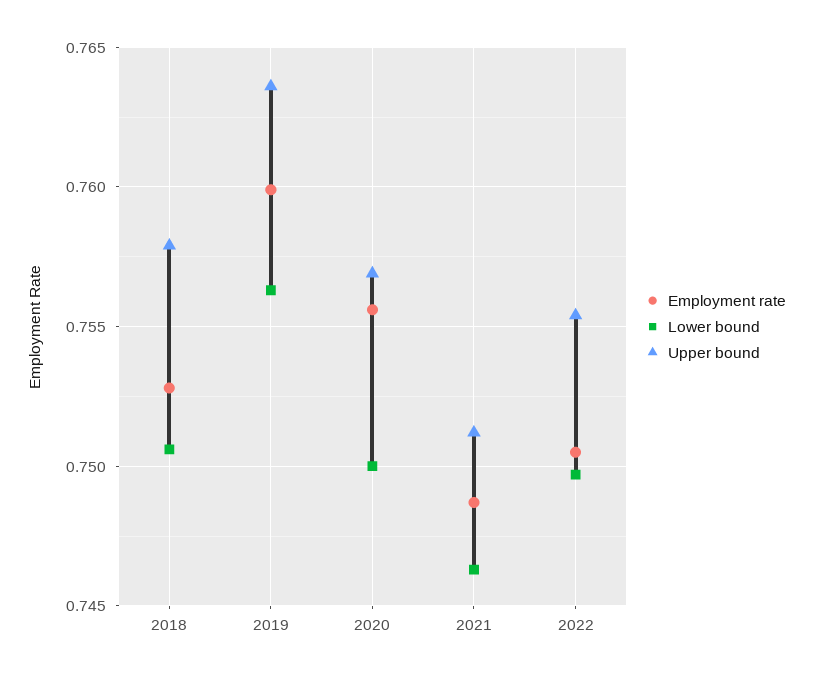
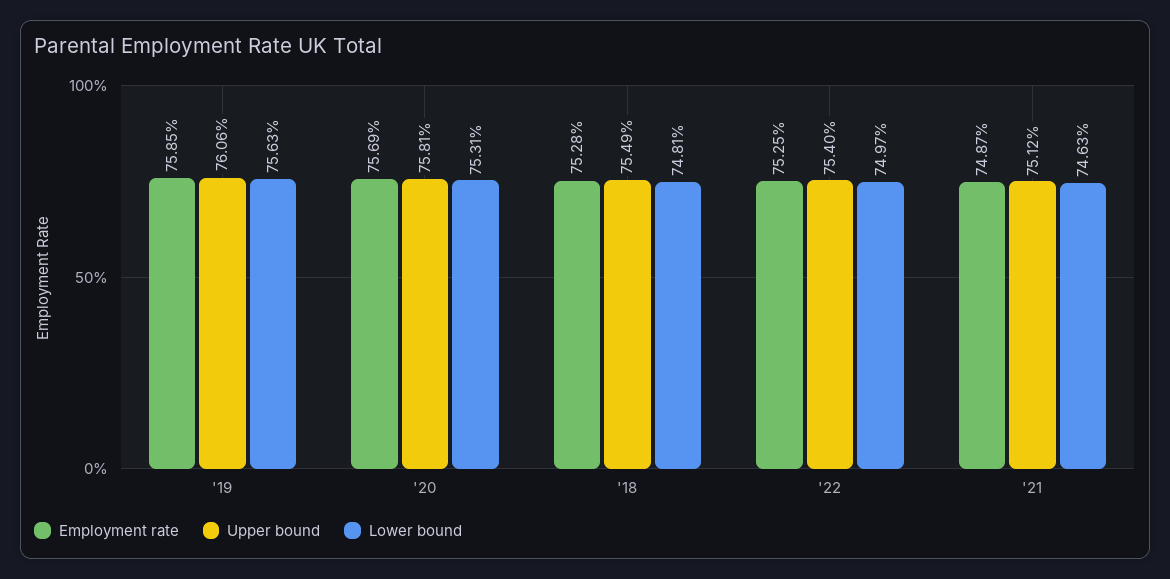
Lower bound, 2018: 0.7505 -> 0.7481
Upper bound, 2018: 0.758 -> 0.7549
Employment rate, 2019: 0.76 -> 0.7585
Upper bound, 2019: 0.7635 -> 0.7606
Employment rate, 2020: 0.7555 -> 0.7569
Lower bound, 2020: 0.75 -> 0.7531
Upper bound, 2020: 0.757 -> 0.7581
Employment rate, 2022: 0.7505 -> 0.7525
Upper bound, 2022: 0.7555 -> 0.754

